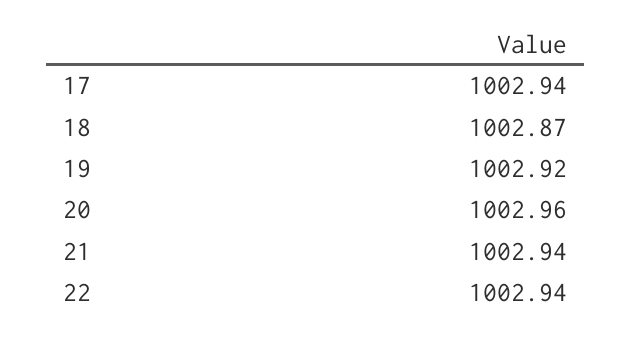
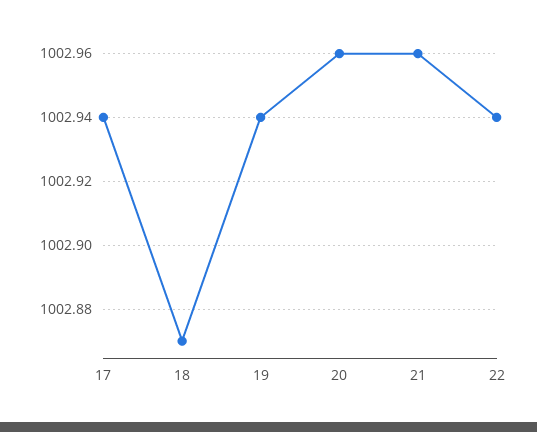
19: 1002.92 -> 1002.94
21: 1002.94 -> 1002.96

